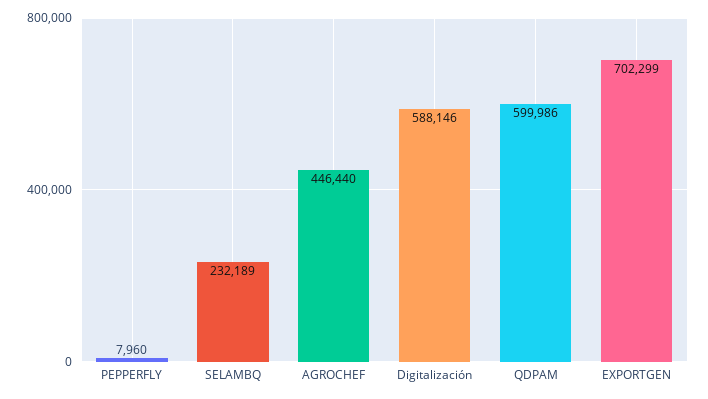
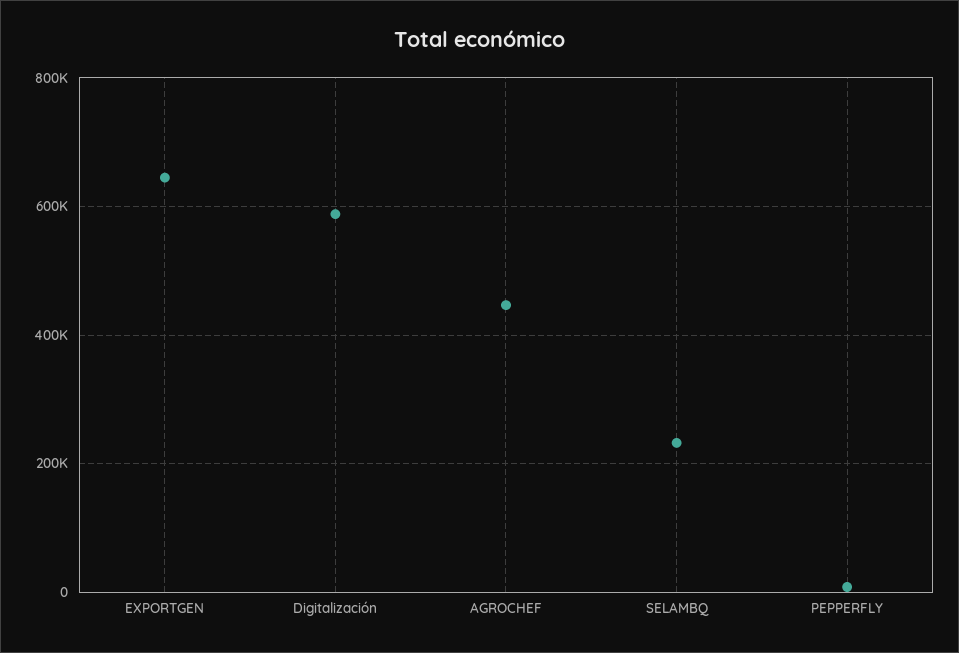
QDPAM: 599986 -> none
EXPORTGEN: 702299 -> 640000

